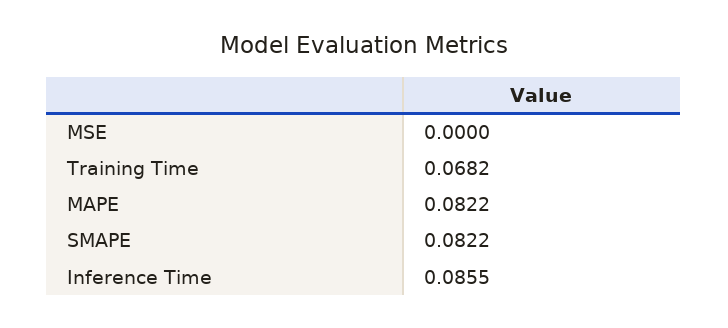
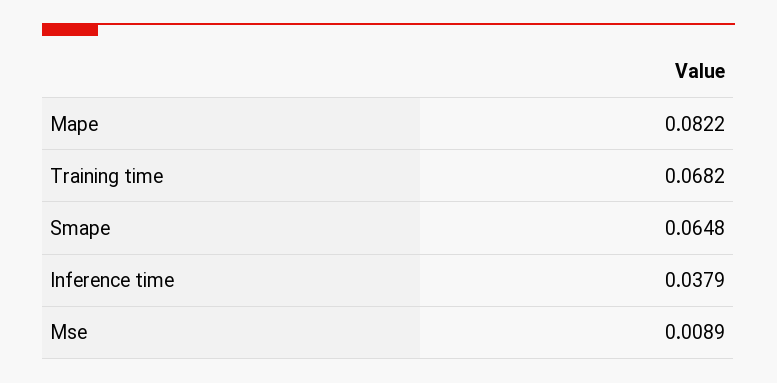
MSE: 0 -> 0.0089
SMAPE: 0.0822 -> 0.0648
Inference Time: 0.0855 -> 0.0379

